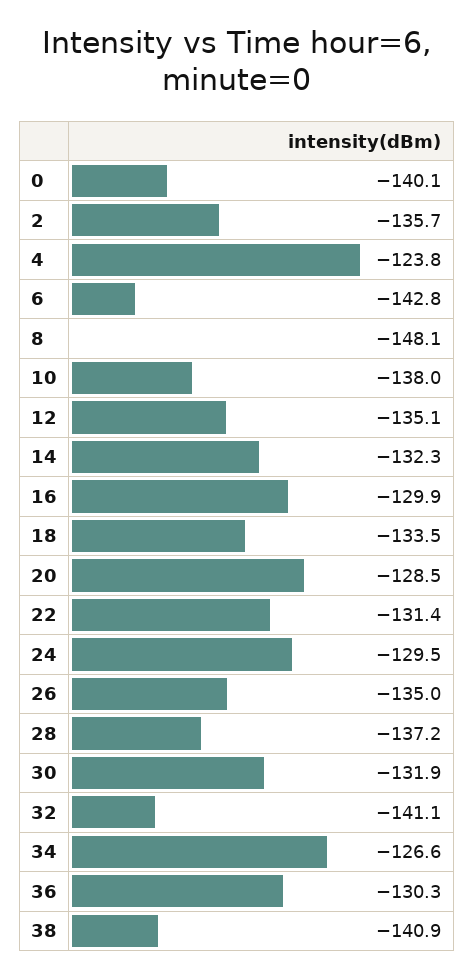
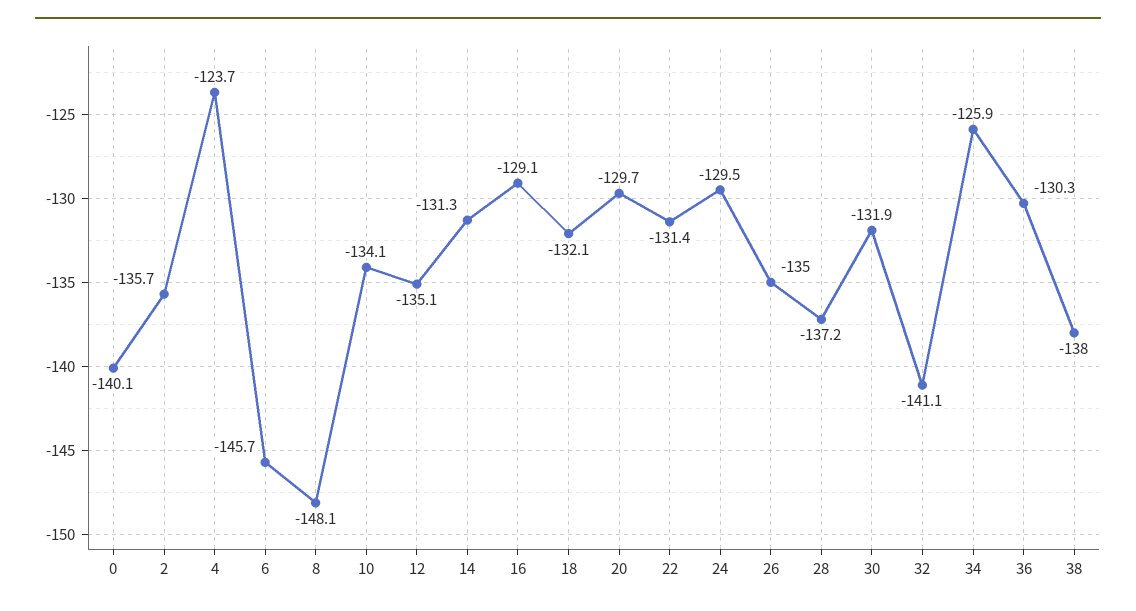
4: -123.8 -> -123.7
6: -142.8 -> -145.7
10: -138 -> -134.1
14: -132.3 -> -131.3
16: -129.9 -> -129.1
18: -133.5 -> -132.1
20: -128.5 -> -129.7
34: -126.6 -> -125.9
38: -140.9 -> -138

